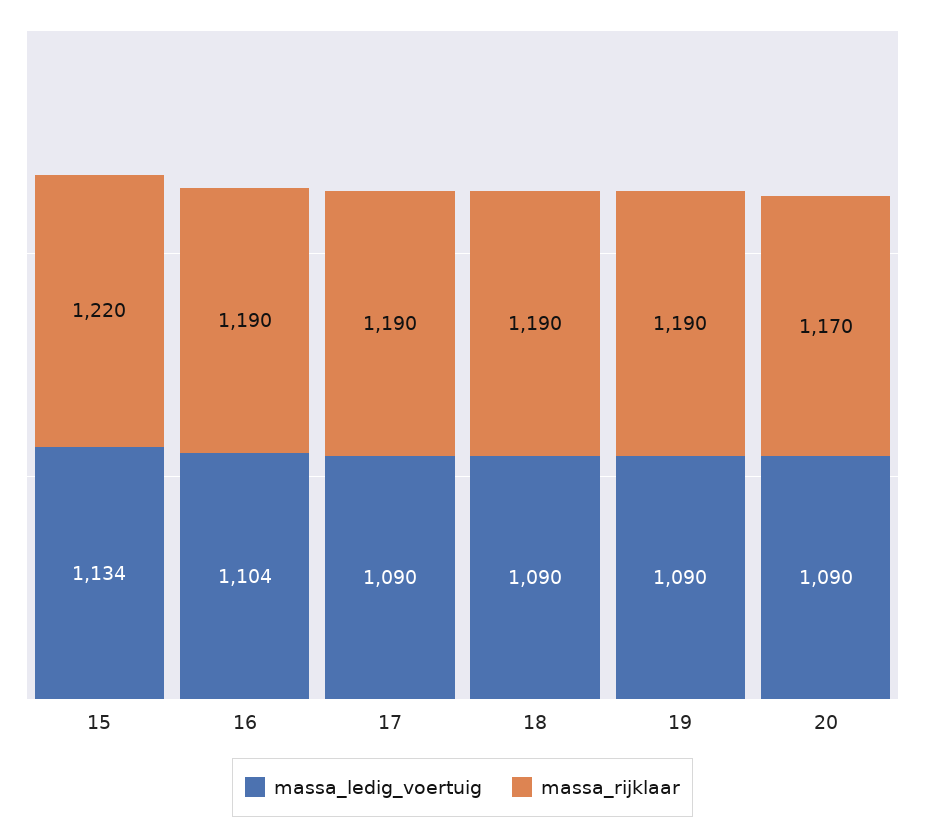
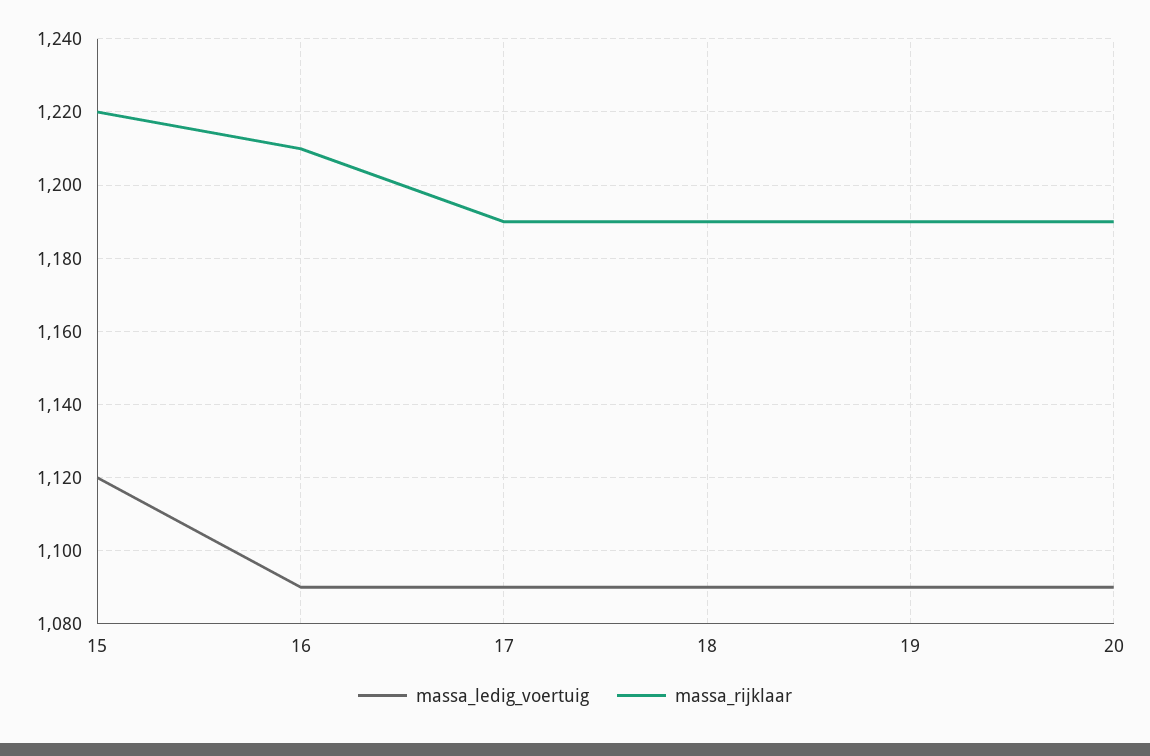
massa_ledig_voertuig, 15: 1134 -> 1120
massa_ledig_voertuig, 16: 1104 -> 1090
massa_rijklaar, 16: 1190 -> 1210
massa_rijklaar, 20: 1170 -> 1190

